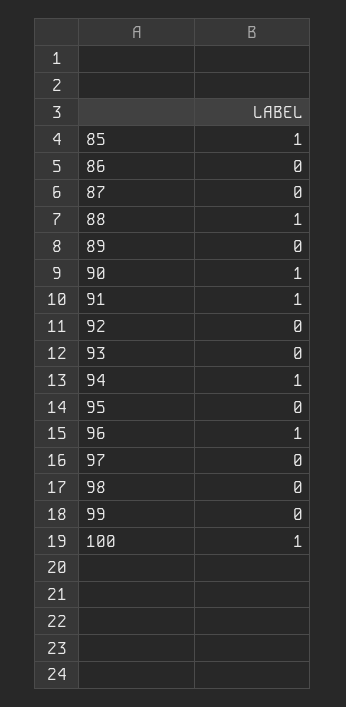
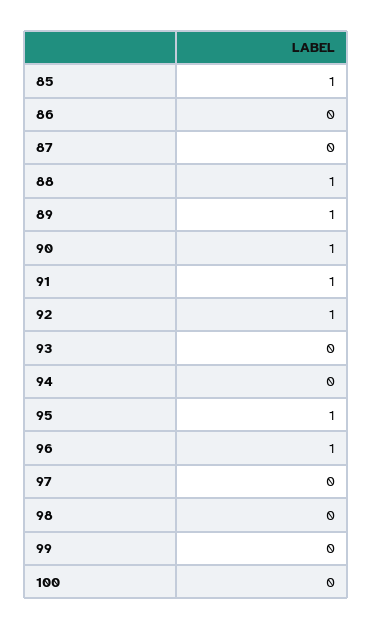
89: 0 -> 1
92: 0 -> 1
94: 1 -> 0
95: 0 -> 1
100: 1 -> 0

